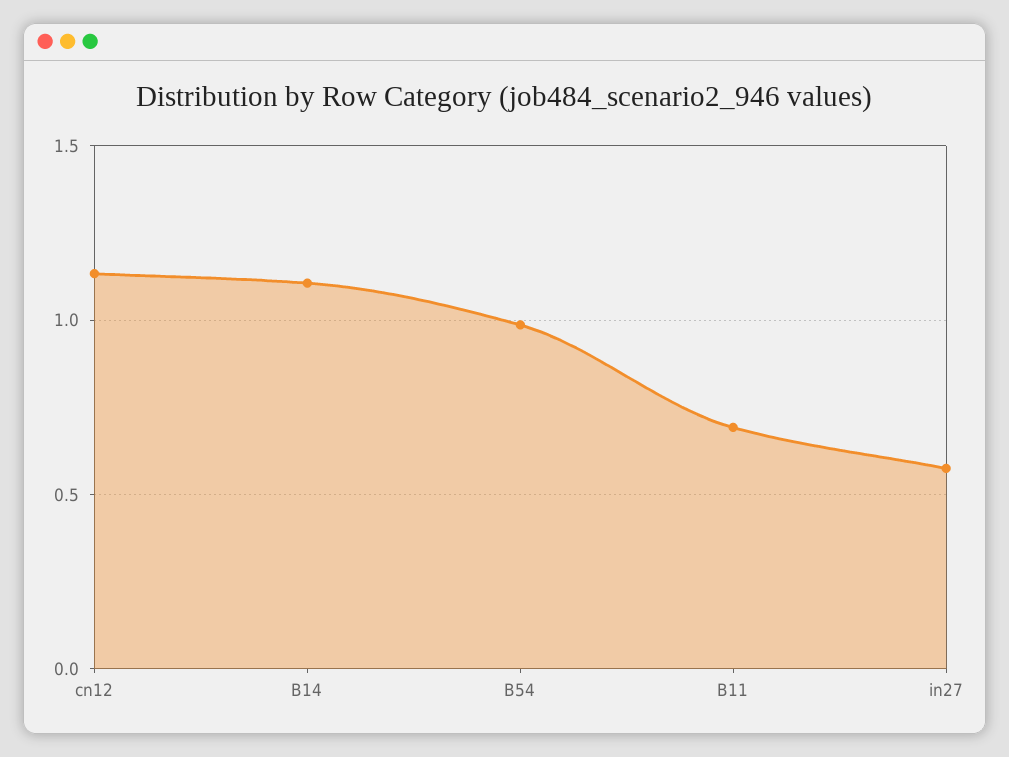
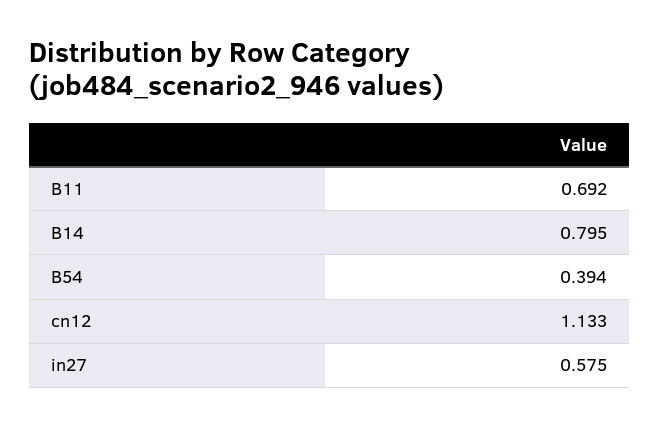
B14: 1.1 -> 0.795
B54: 1 -> 0.394

